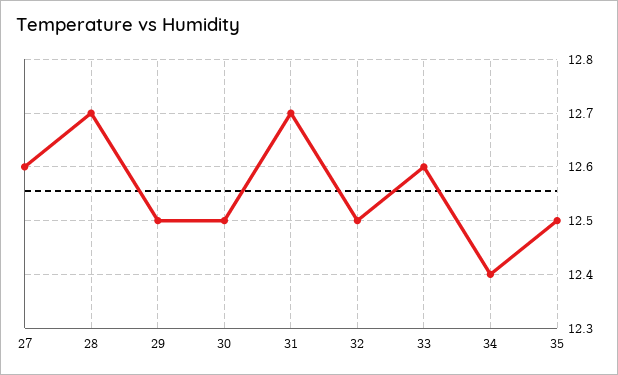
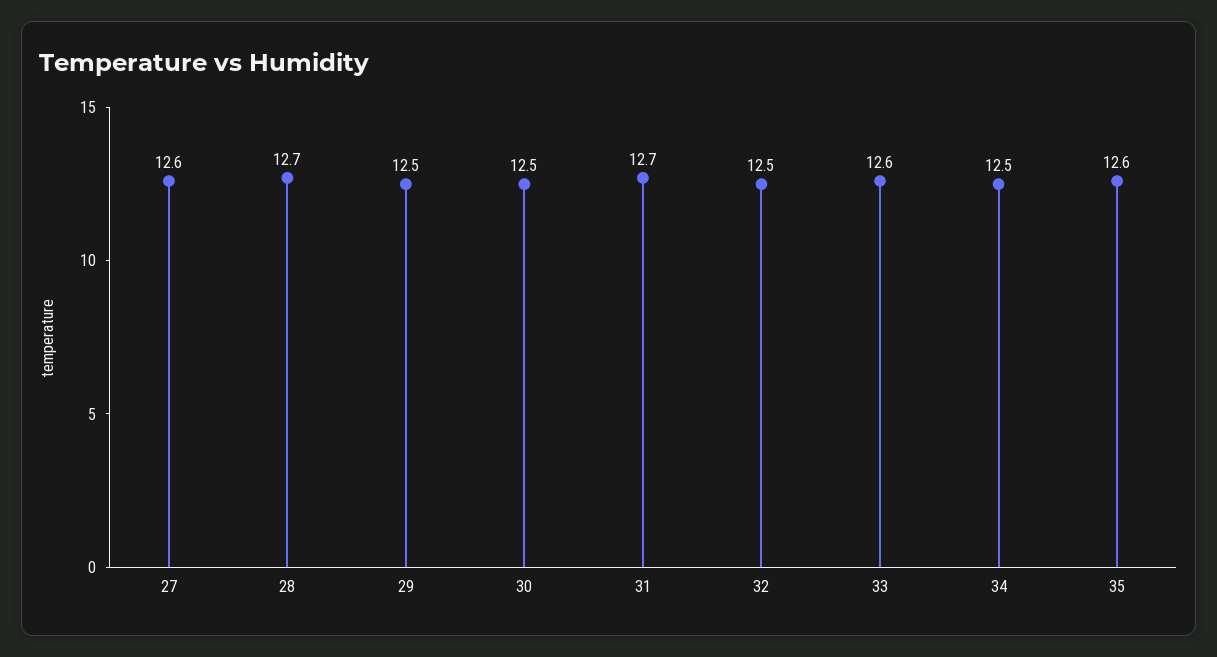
34: 12.4 -> 12.5
35: 12.5 -> 12.6

